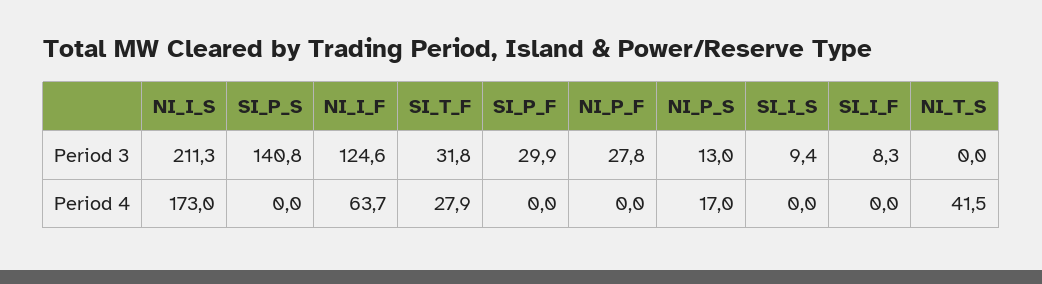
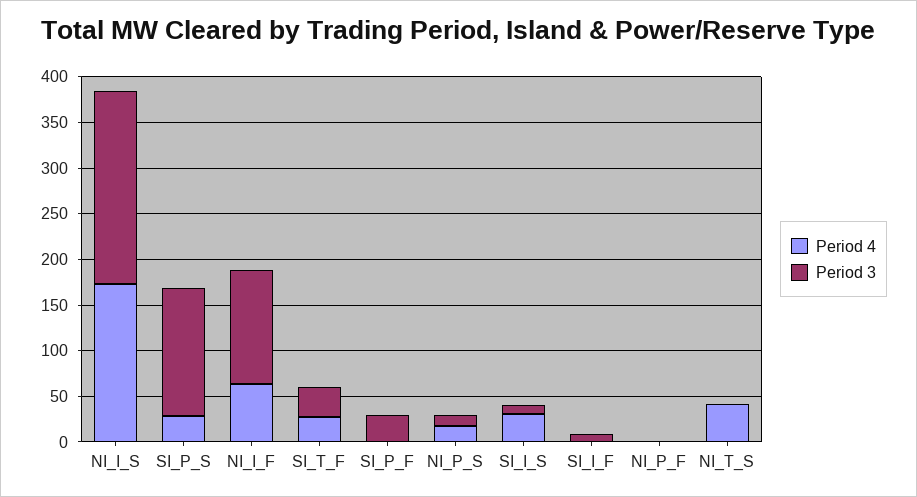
Period 3, NI_P_F: 27.8 -> 0
Period 4, SI_P_S: 0 -> 30
Period 4, SI_I_S: 0 -> 30

